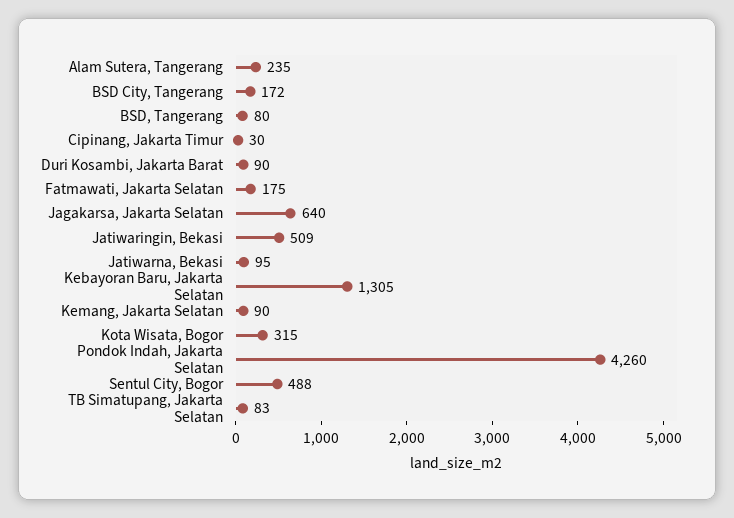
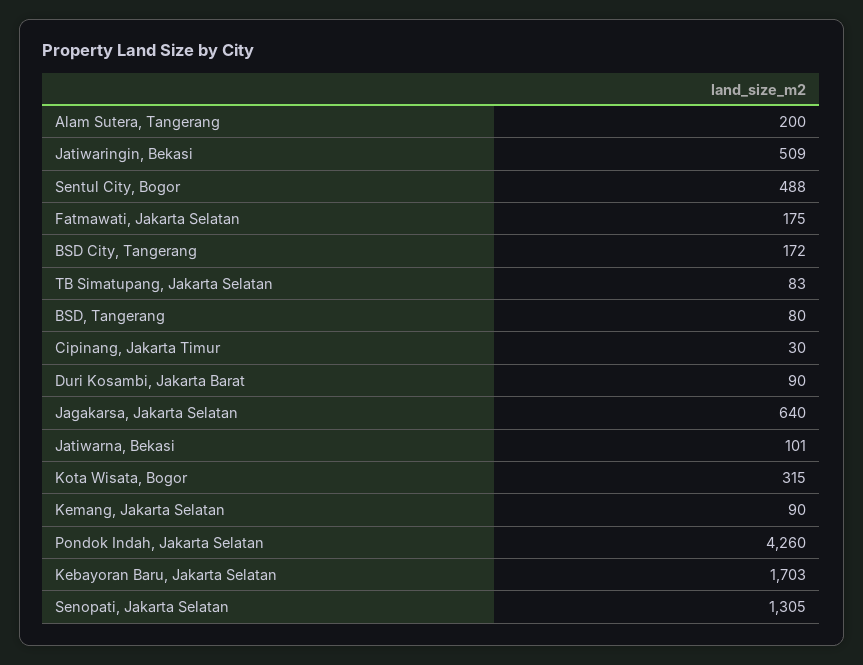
Alam Sutera, Tangerang: 235 -> 200
Jatiwarna, Bekasi: 95 -> 101
Kebayoran Baru, Jakarta Selatan: 1305 -> 1703
Senopati, Jakarta Selatan: none -> 1305

